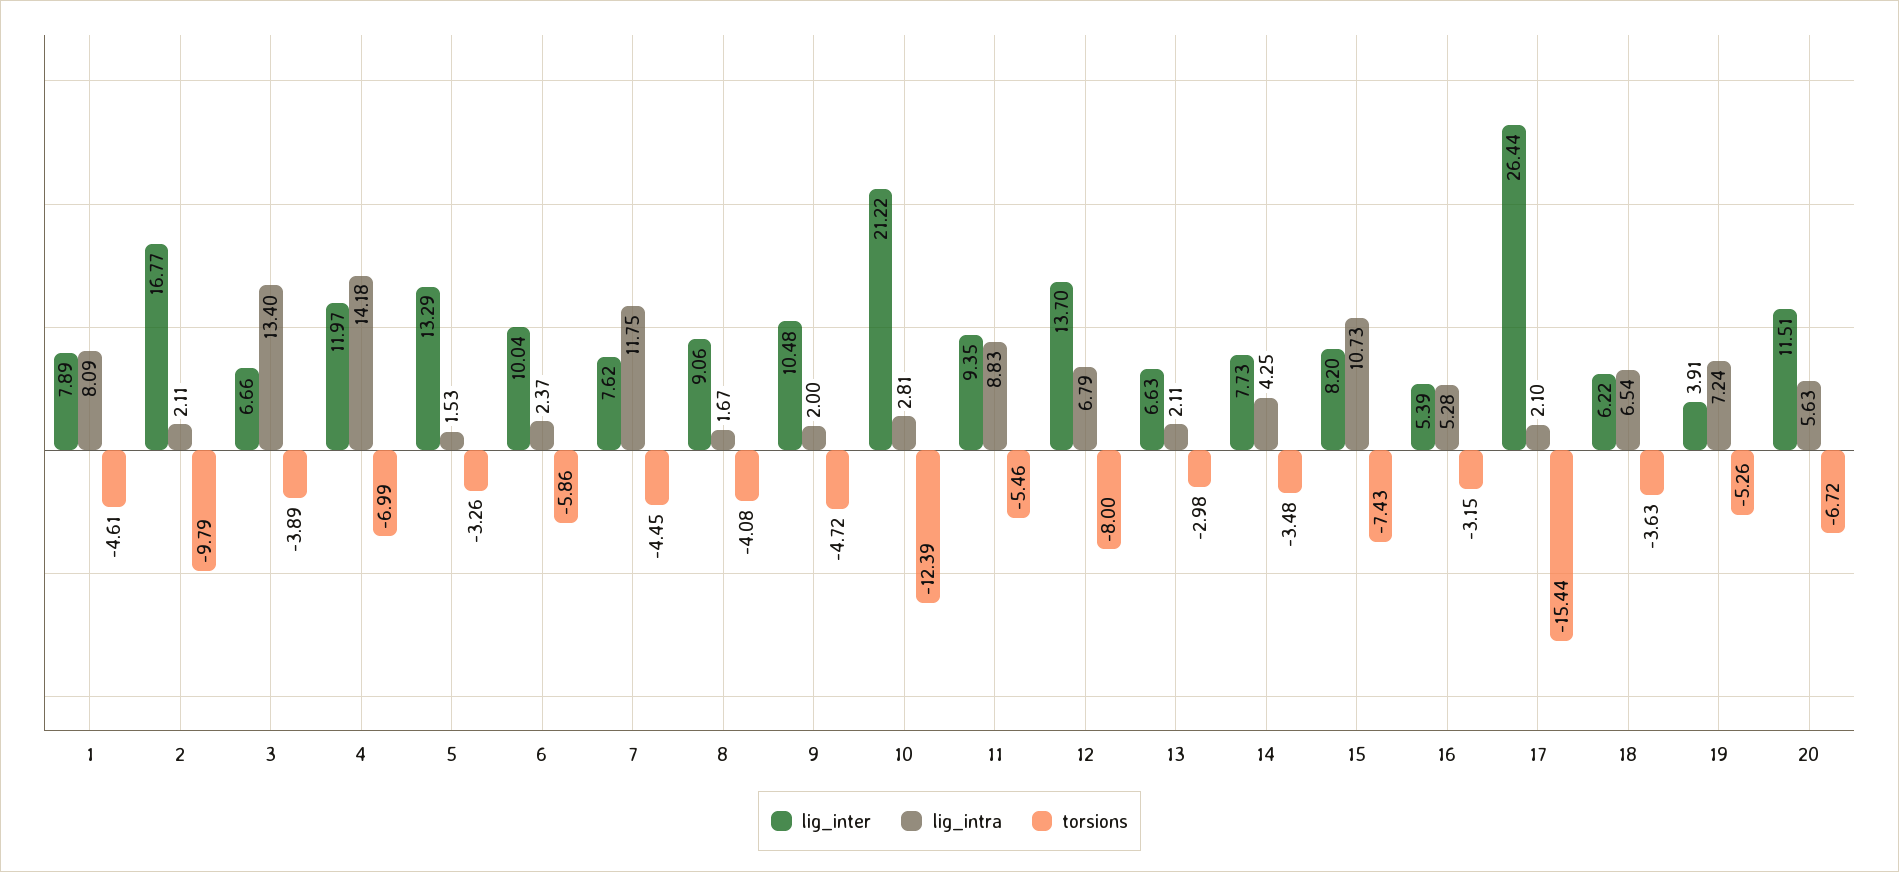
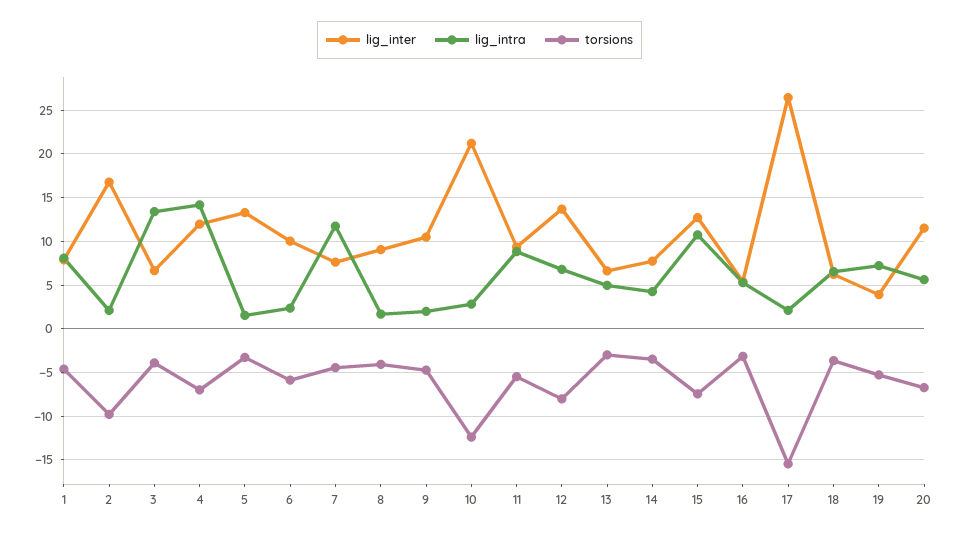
lig_intra, 13: 2.11 -> 5
lig_inter, 15: 8.2 -> 13

